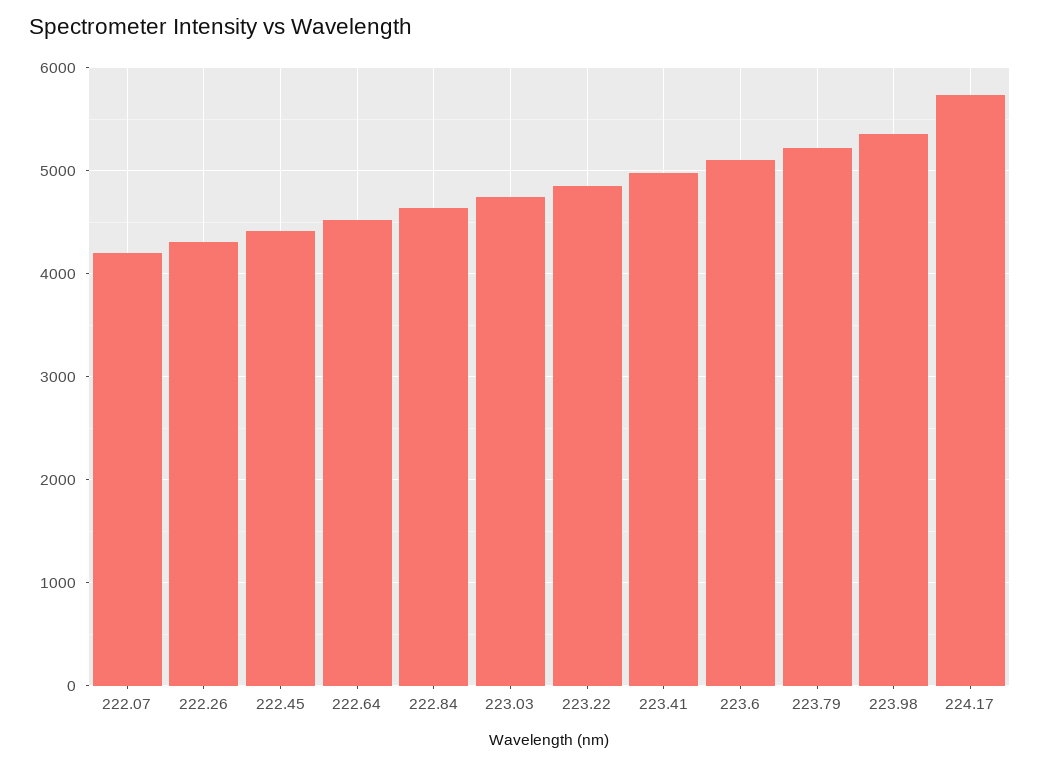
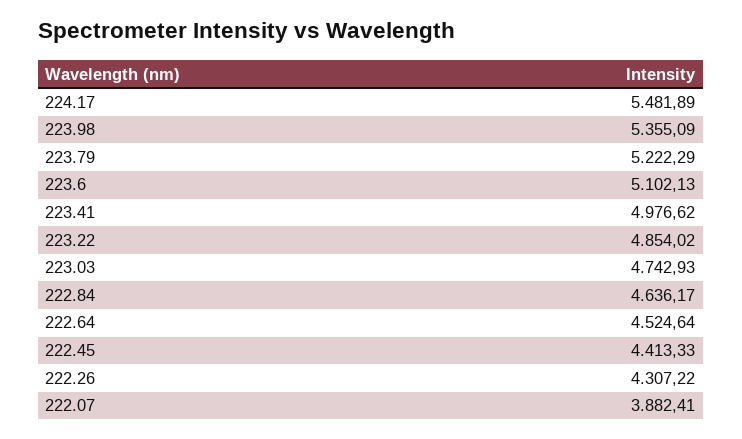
222.07: 4200 -> 3882.41
224.17: 5700 -> 5481.89

